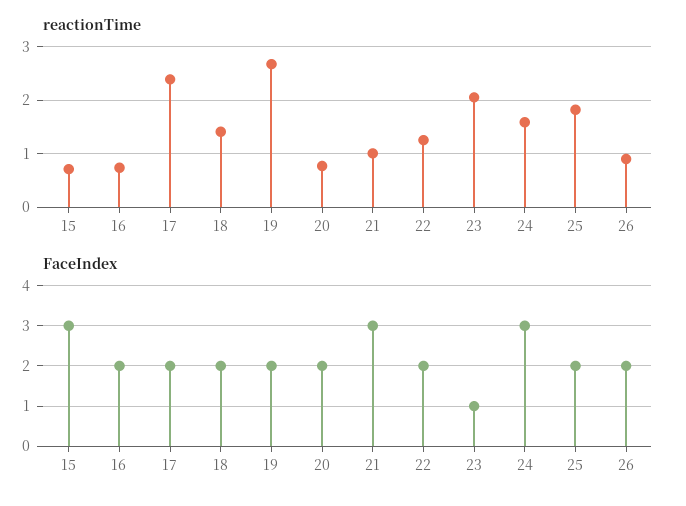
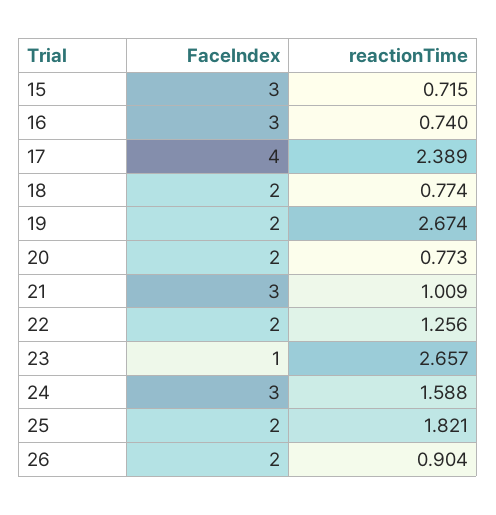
reactionTime, 18: 1.4 -> 0.774
reactionTime, 23: 2 -> 2.657
FaceIndex, 16: 2 -> 3
FaceIndex, 17: 2 -> 4

